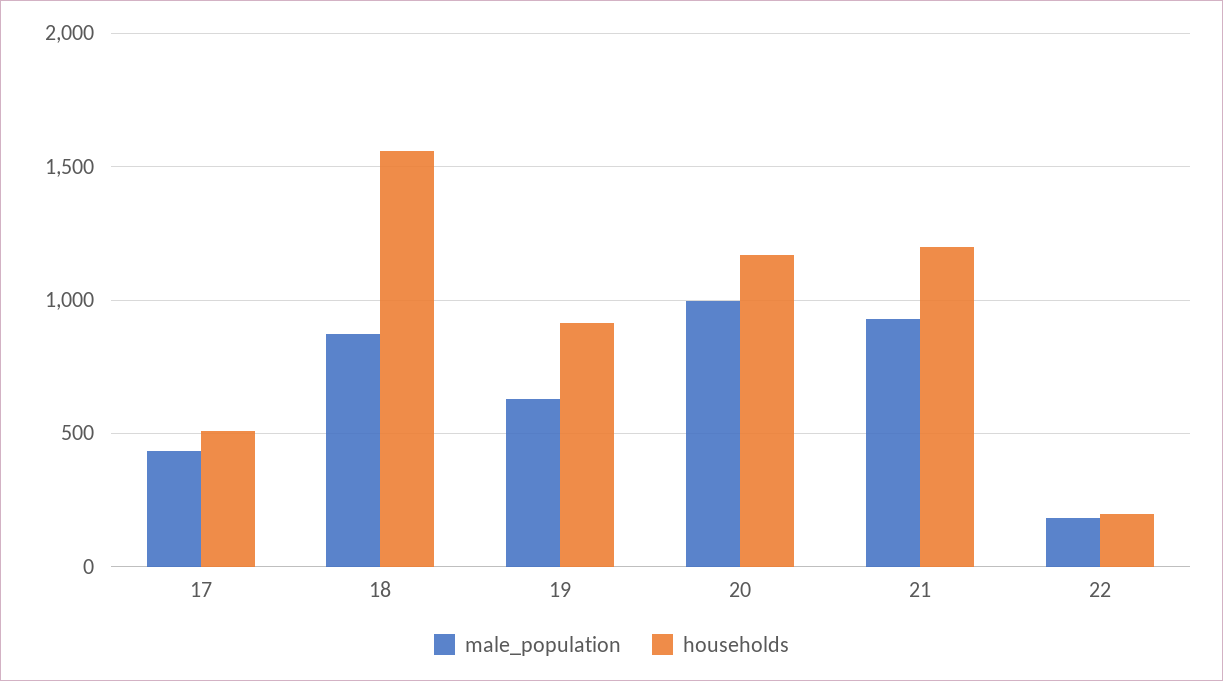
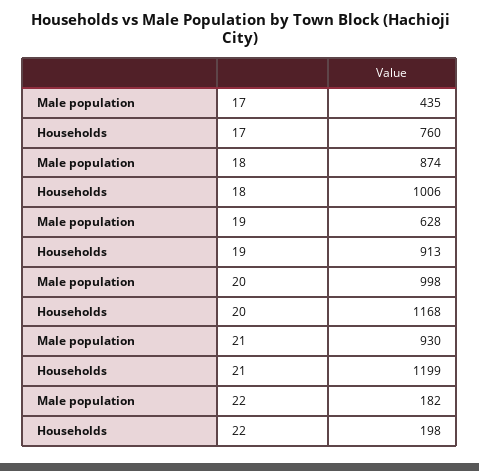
households, 17: 500 -> 760
households, 18: 1550 -> 1006

